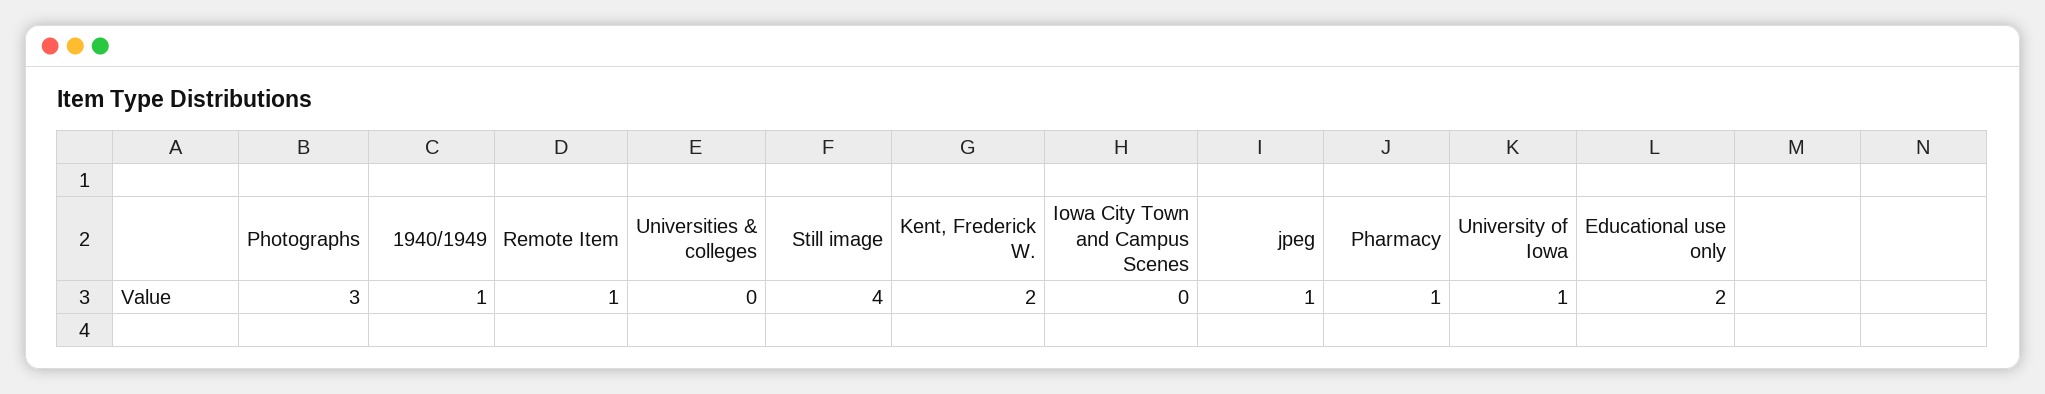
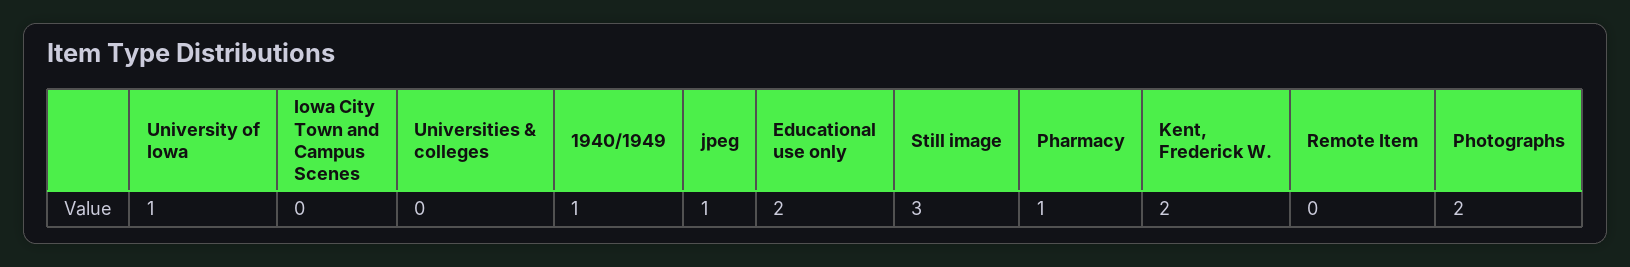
Photographs: 3 -> 2
Remote Item: 1 -> 0
Still image: 4 -> 3

